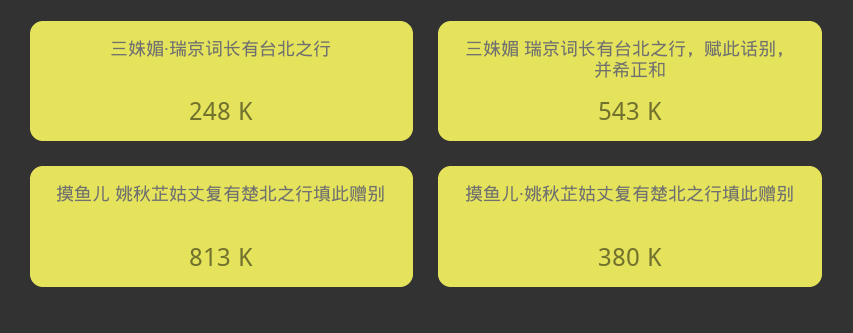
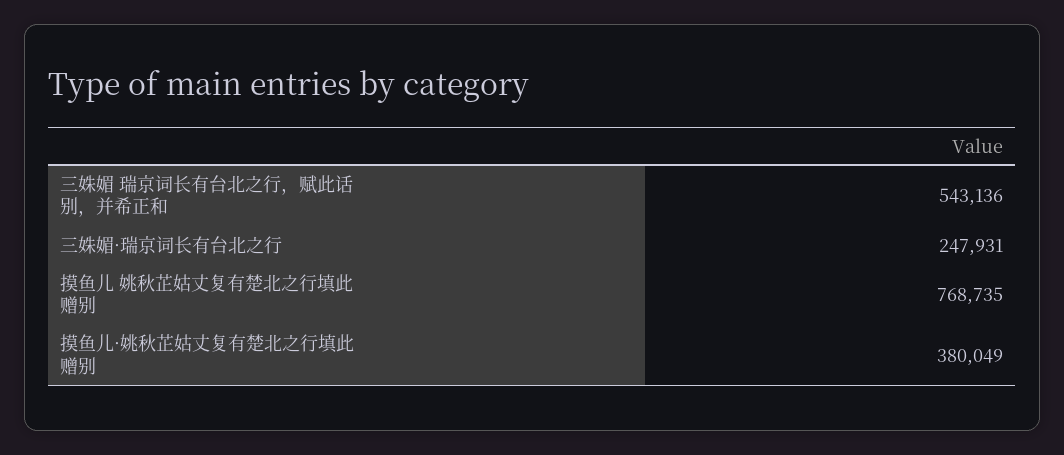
摸鱼儿 姚秋芷姑丈复有楚北之行填此赠别: 813000 -> 768735

